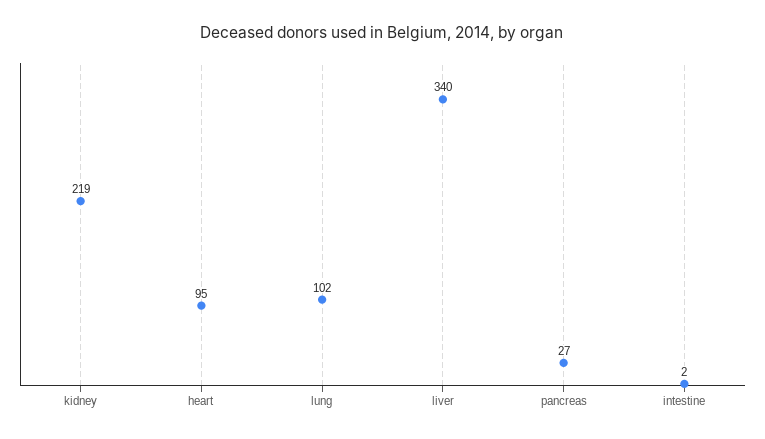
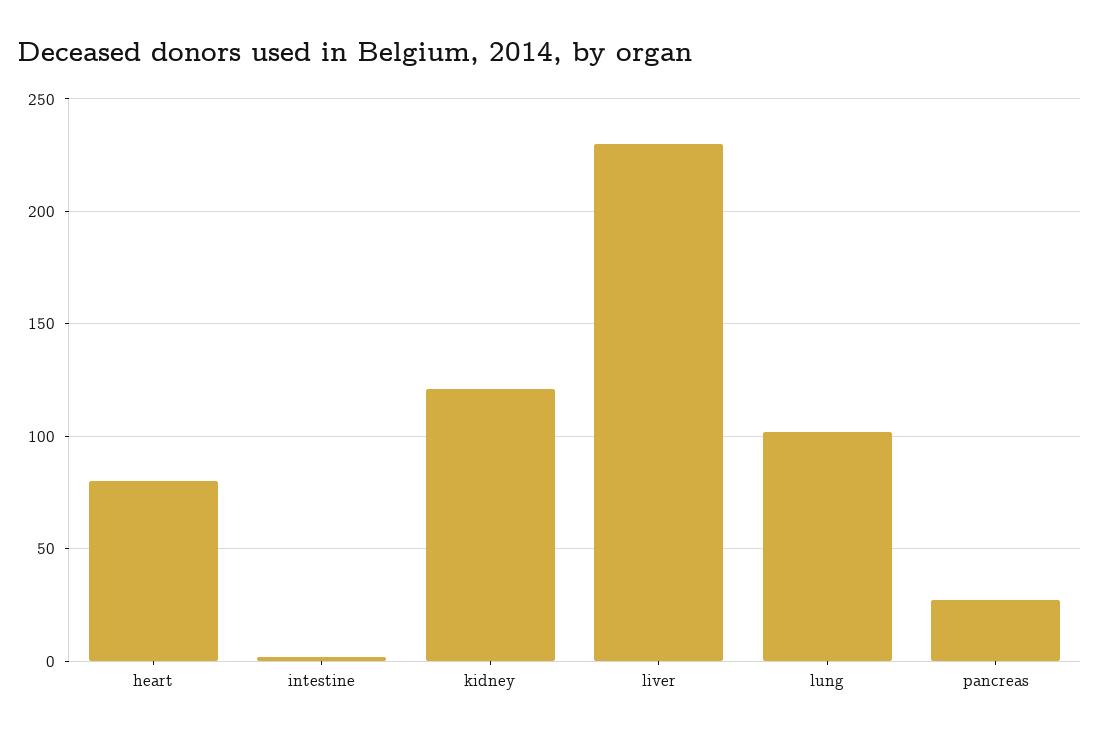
kidney: 219 -> 120
heart: 95 -> 80
liver: 340 -> 230

